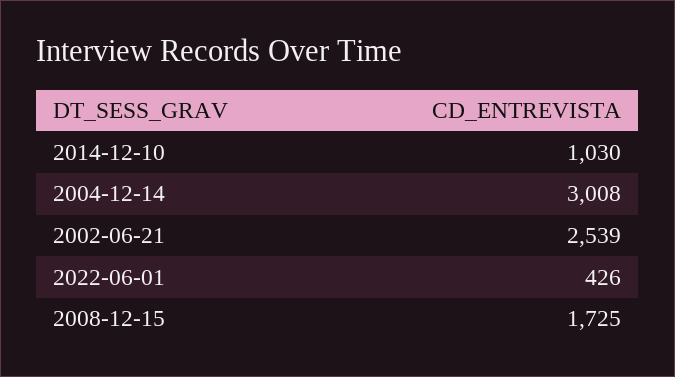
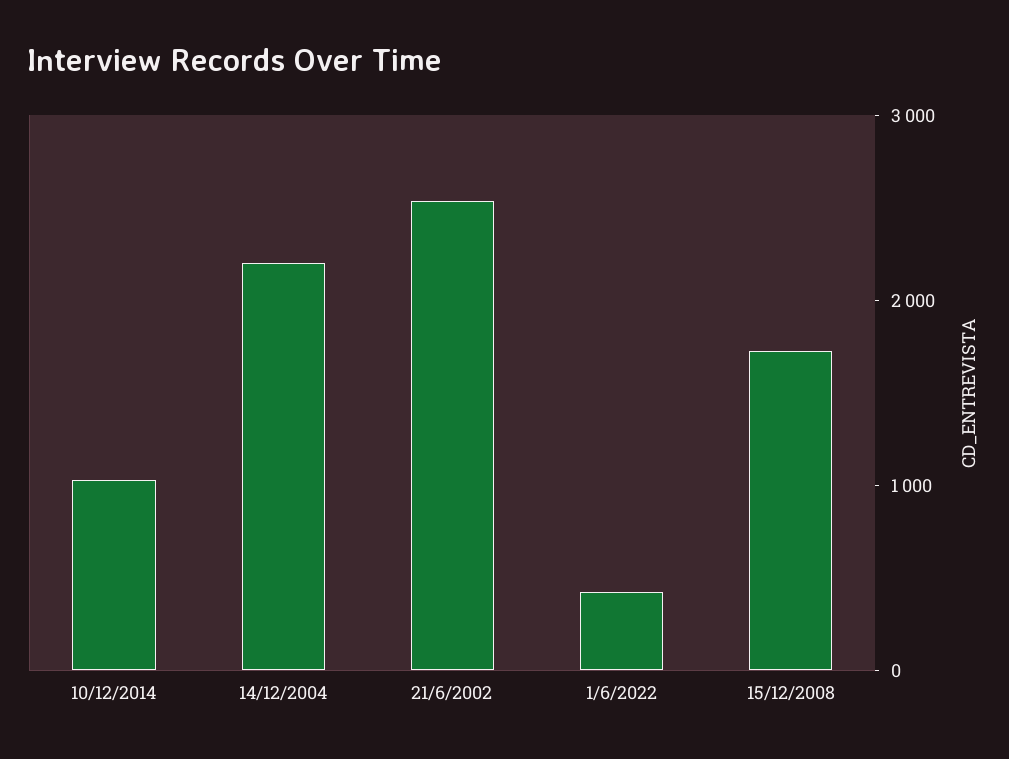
2004-12-14: 3008 -> 2200

